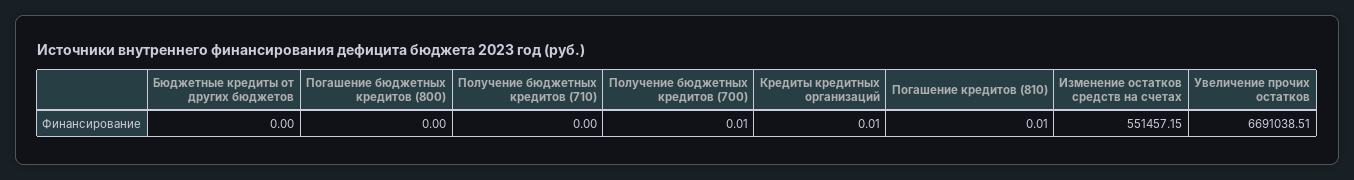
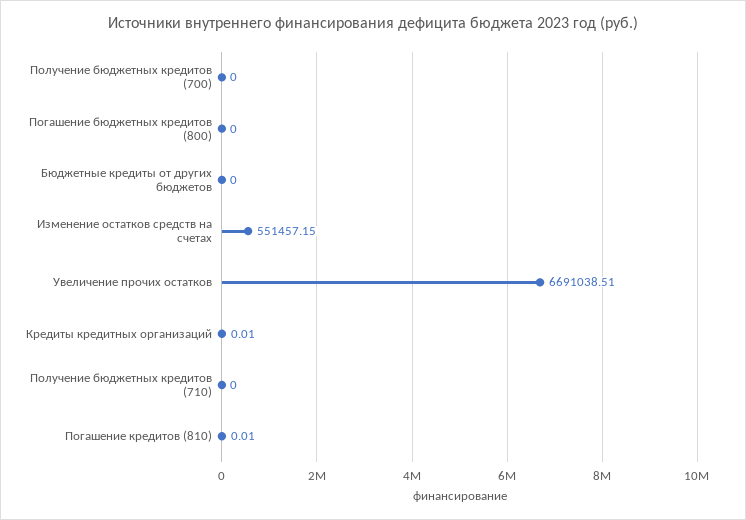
Получение бюджетных кредитов (700): 0.01 -> 0

